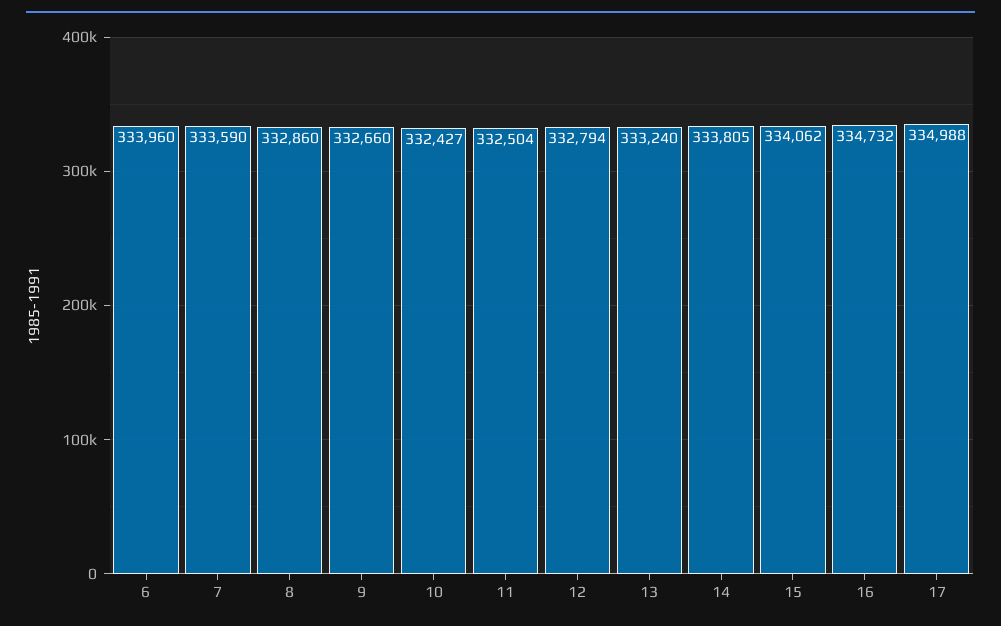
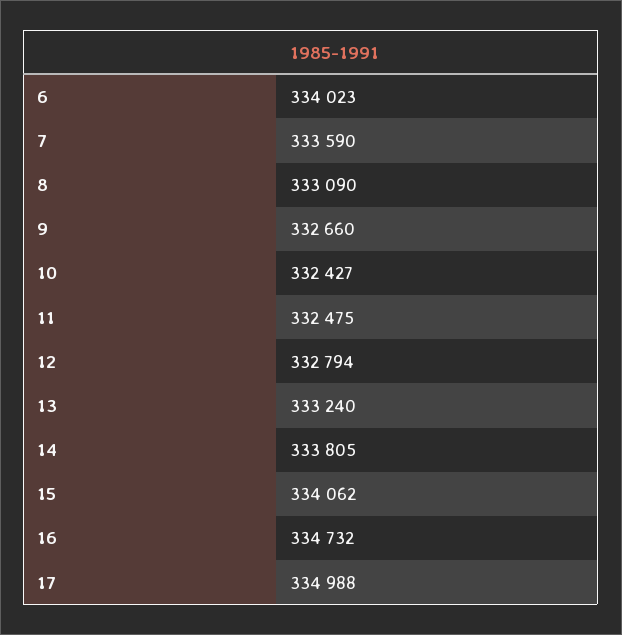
6: 333960 -> 334023
8: 332860 -> 333090
11: 332504 -> 332475

